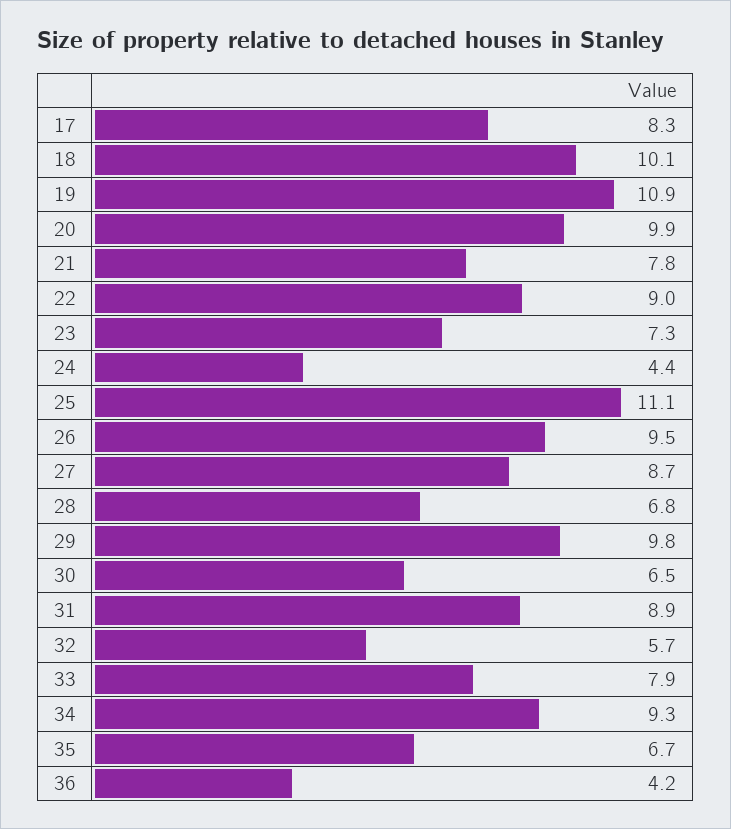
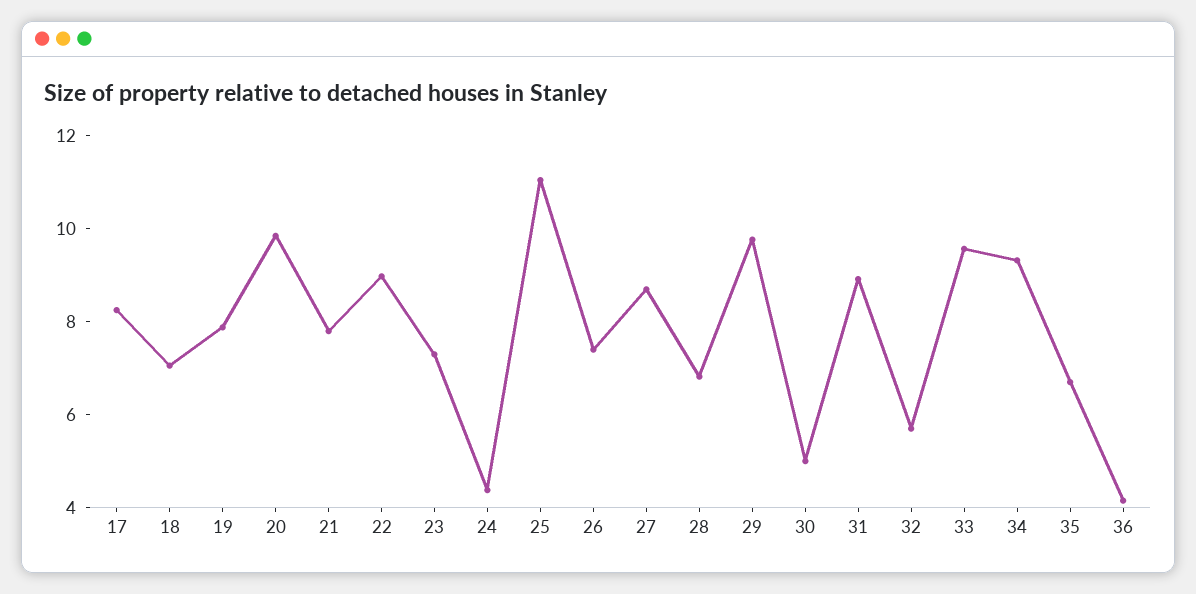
18: 10.1 -> 7
19: 10.9 -> 8
26: 9.5 -> 7.5
30: 6.5 -> 5
33: 7.9 -> 9.5

